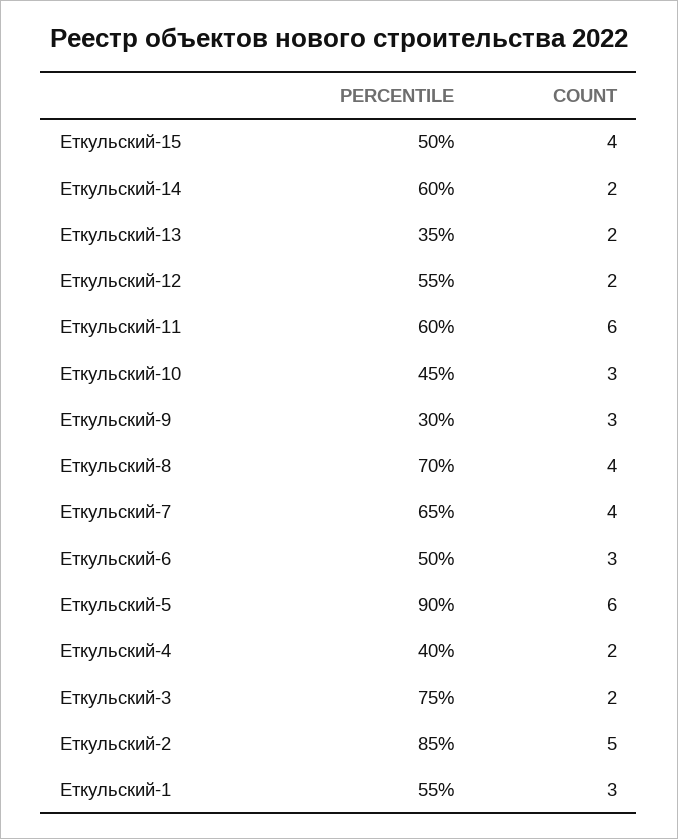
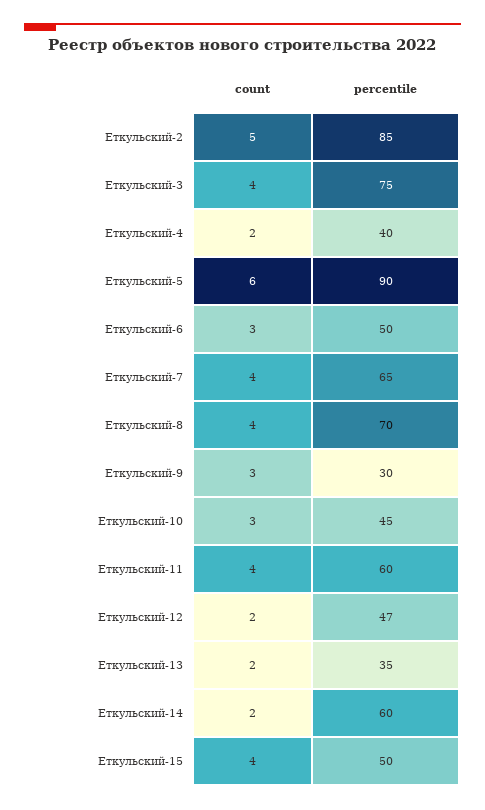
PERCENTILE, Еткульский-12: 55 -> 47
COUNT, Еткульский-11: 6 -> 4
COUNT, Еткульский-3: 2 -> 4
PERCENTILE, Еткульский-1: 55 -> none
COUNT, Еткульский-1: 3 -> none

